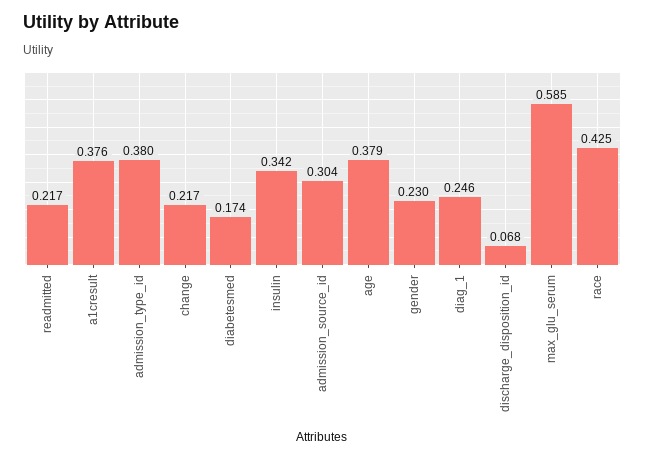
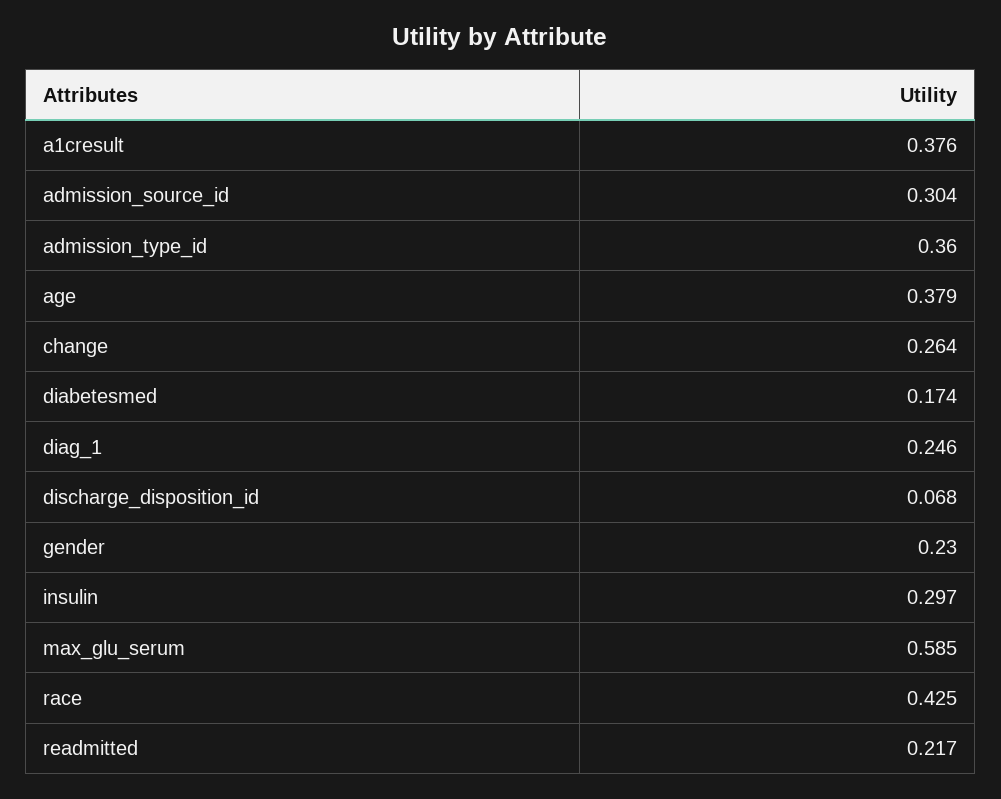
admission_type_id: 0.38 -> 0.36
change: 0.217 -> 0.264
insulin: 0.342 -> 0.297

